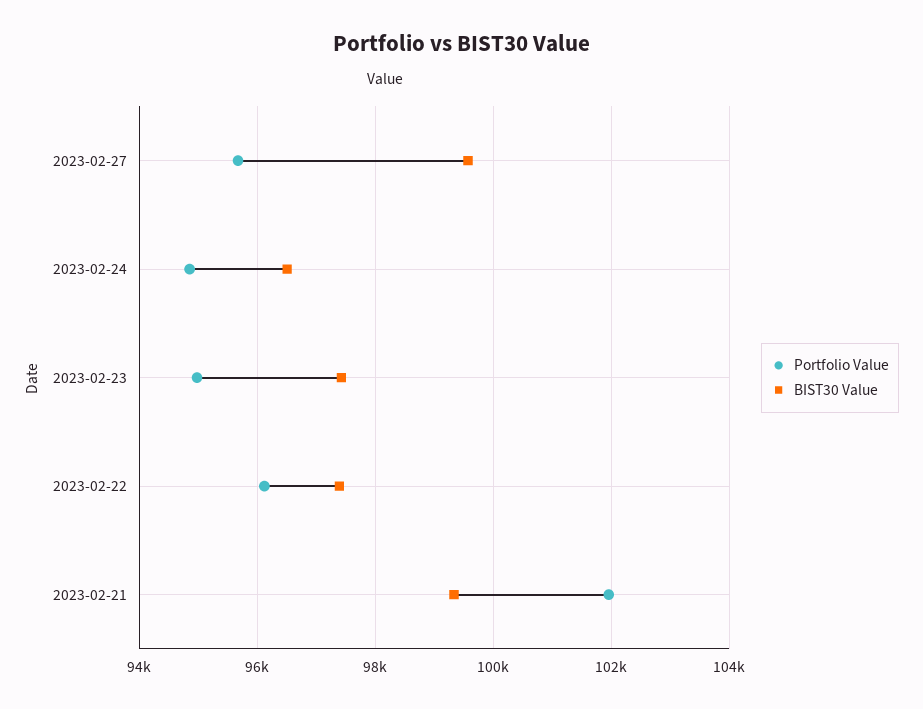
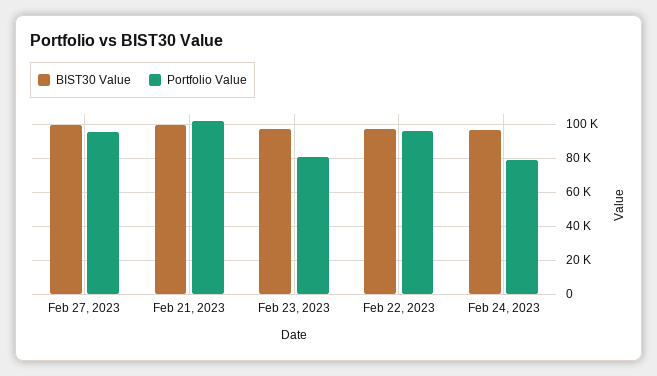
Portfolio Value, 2023-02-24: 94800 -> 80000
Portfolio Value, 2023-02-23: 95000 -> 80000

